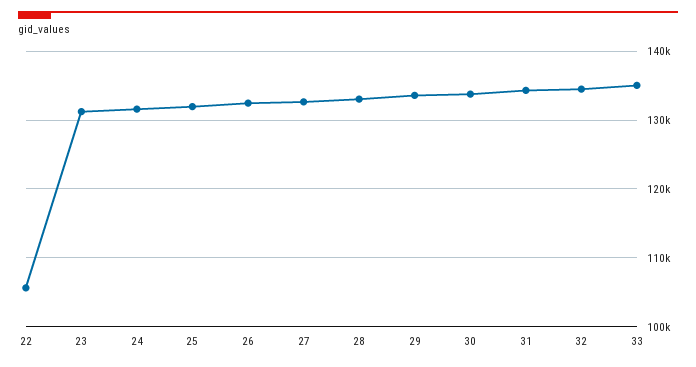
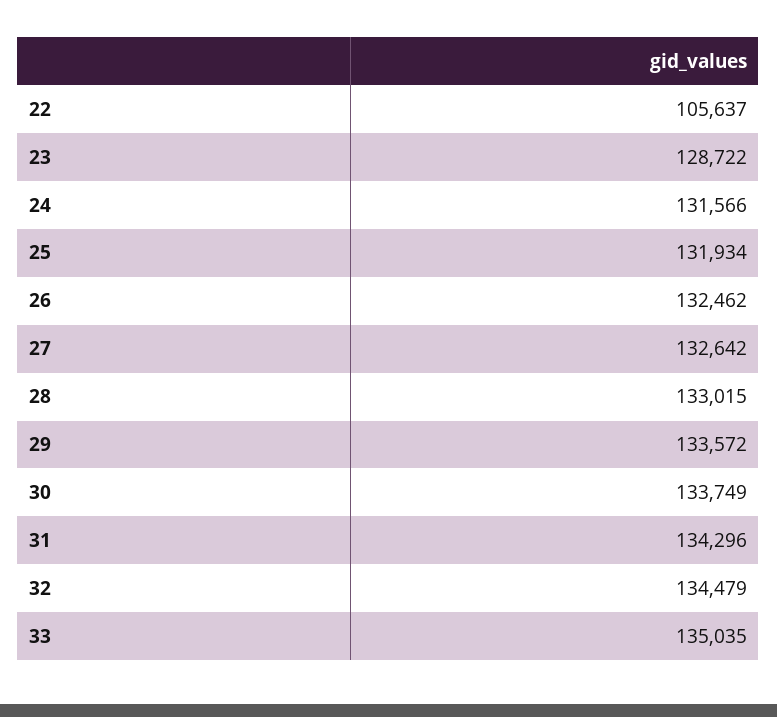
23: 131000 -> 128722

